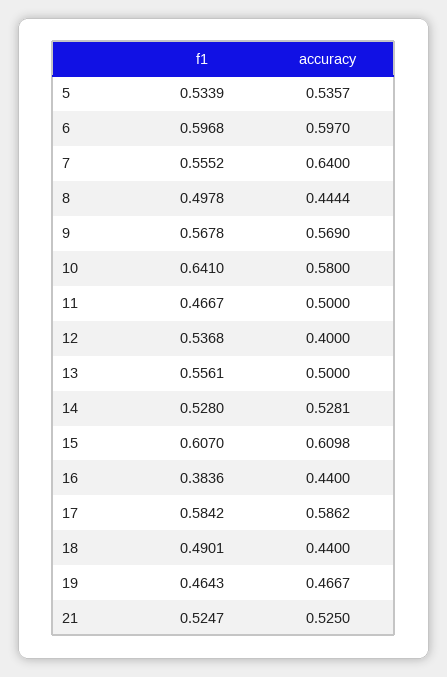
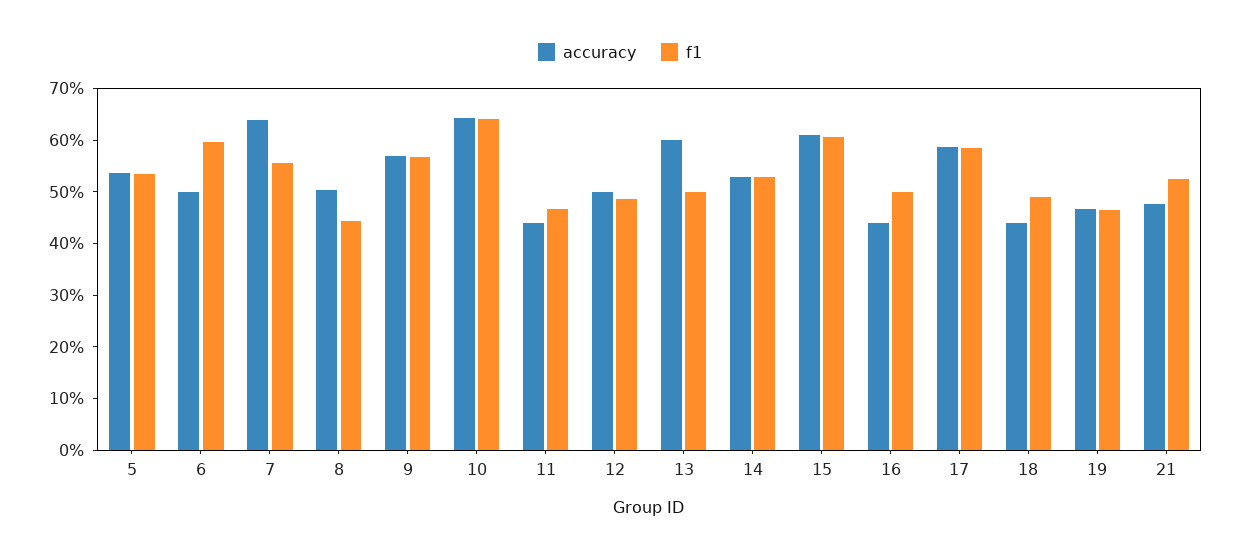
accuracy, 6: 0.597 -> 0.5
f1, 8: 0.4978 -> 0.44
accuracy, 8: 0.4444 -> 0.5
accuracy, 10: 0.58 -> 0.64
accuracy, 11: 0.5 -> 0.44
f1, 12: 0.5368 -> 0.48
accuracy, 12: 0.4 -> 0.5
f1, 13: 0.5561 -> 0.5
accuracy, 13: 0.5 -> 0.6
f1, 16: 0.3836 -> 0.5
accuracy, 21: 0.525 -> 0.48

